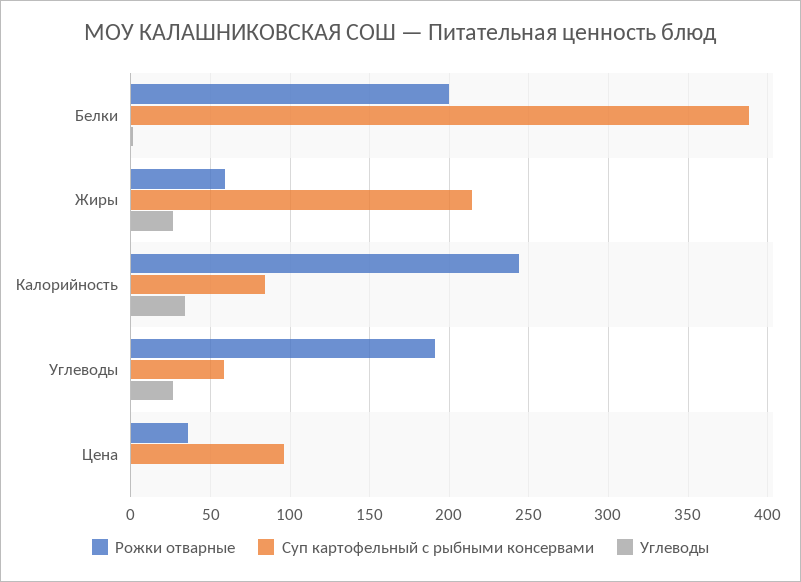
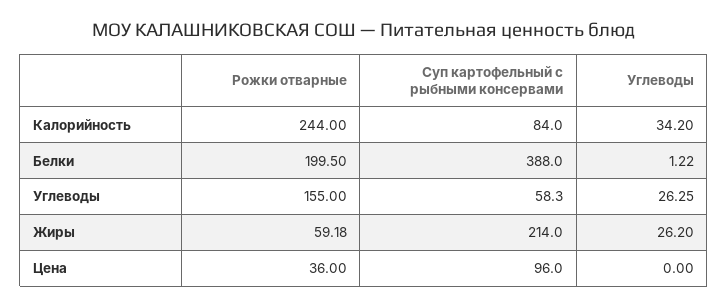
Рожки отварные, Углеводы: 190 -> 155

